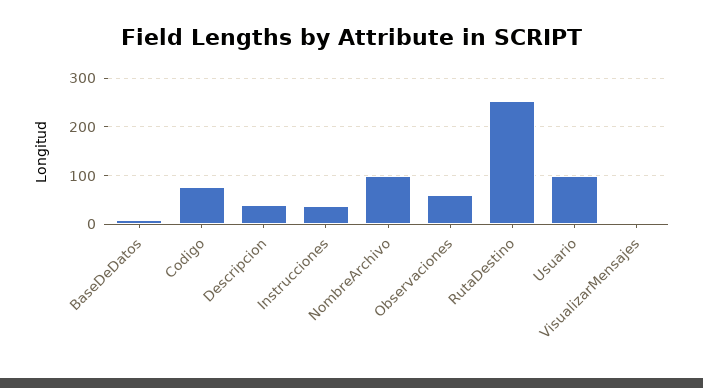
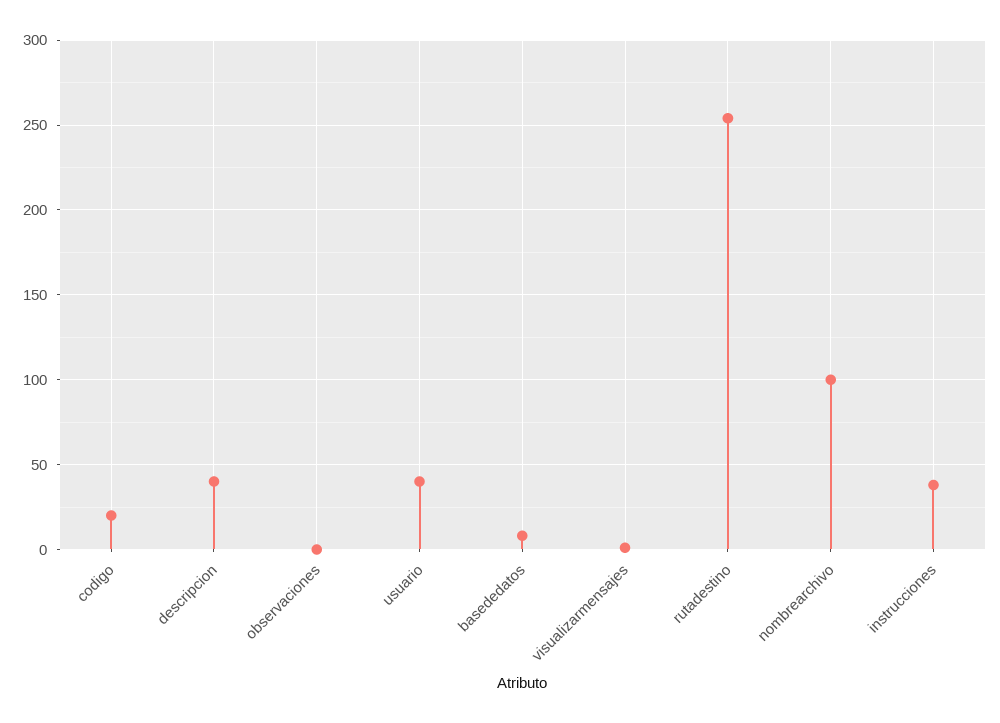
Codigo: 80 -> 20
Observaciones: 60 -> 0
Usuario: 100 -> 40

